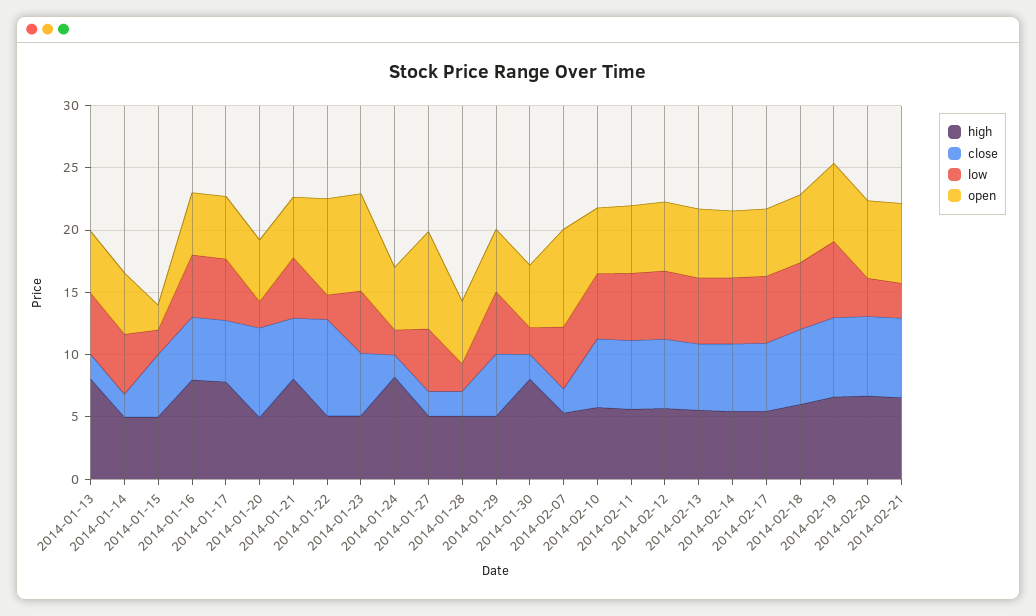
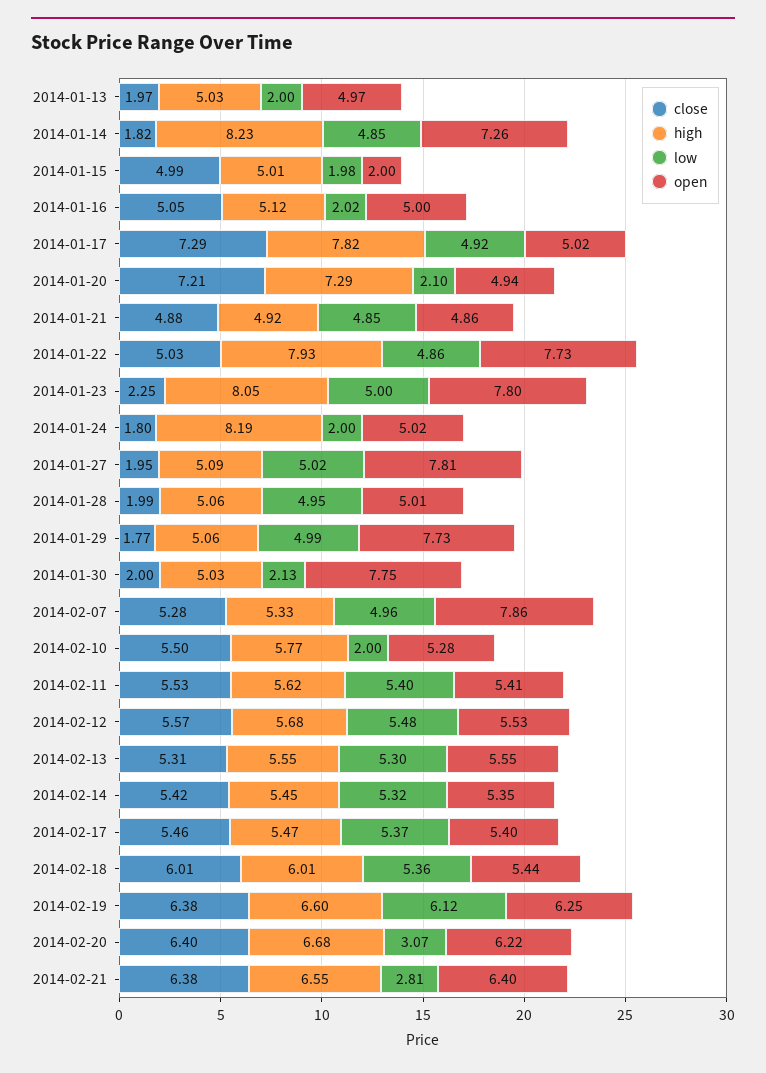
high, 2014-01-13: 8 -> 5.03
low, 2014-01-13: 5 -> 2
high, 2014-01-14: 5 -> 8.23
open, 2014-01-14: 5 -> 7.26
high, 2014-01-16: 8 -> 5.12
low, 2014-01-16: 5 -> 2.02
close, 2014-01-17: 5 -> 7.29
high, 2014-01-20: 5 -> 7.29
high, 2014-01-21: 8 -> 4.92
high, 2014-01-22: 5 -> 7.93
close, 2014-01-22: 8 -> 5.03
low, 2014-01-22: 2 -> 4.86
high, 2014-01-23: 5 -> 8.05
close, 2014-01-23: 5 -> 2.25
low, 2014-01-28: 2 -> 4.95
close, 2014-01-29: 5 -> 1.77
open, 2014-01-29: 5 -> 7.73
high, 2014-01-30: 8 -> 5.03
open, 2014-01-30: 5 -> 7.75
close, 2014-02-07: 2 -> 5.28
low, 2014-02-10: 5 -> 2

